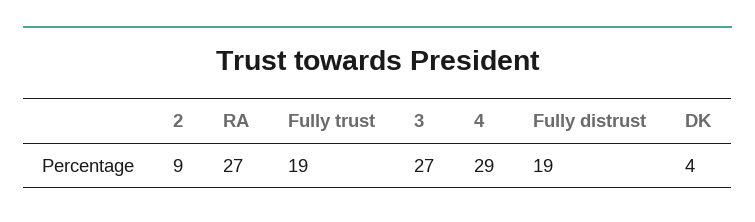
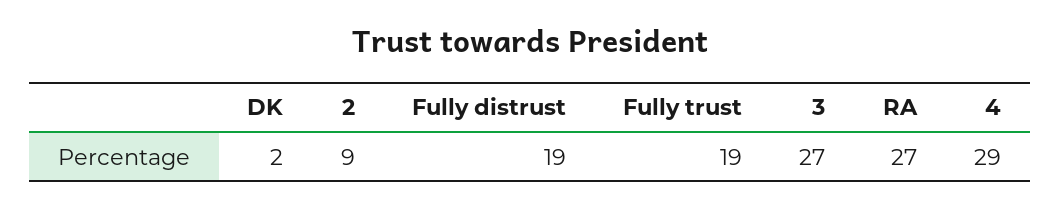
DK: 4 -> 2

